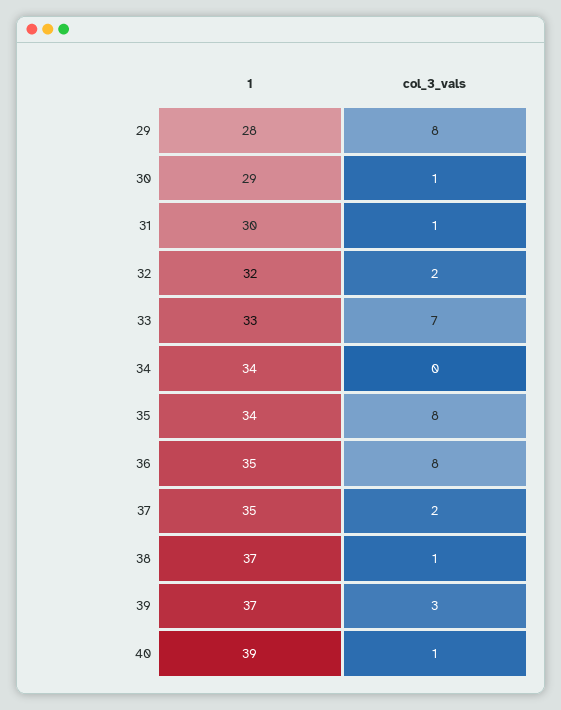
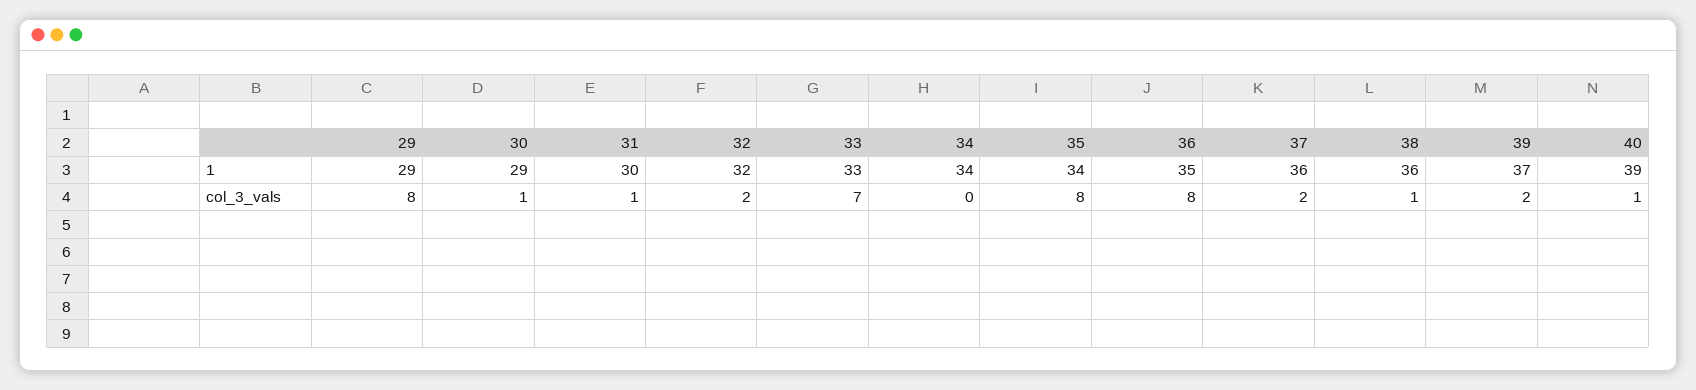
1, 29: 28 -> 29
1, 37: 35 -> 36
1, 38: 37 -> 36
col_3_vals, 39: 3 -> 2

